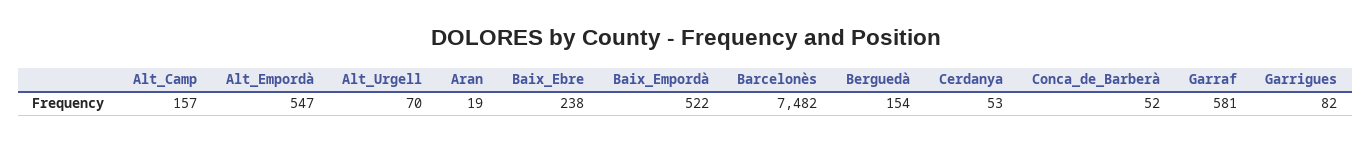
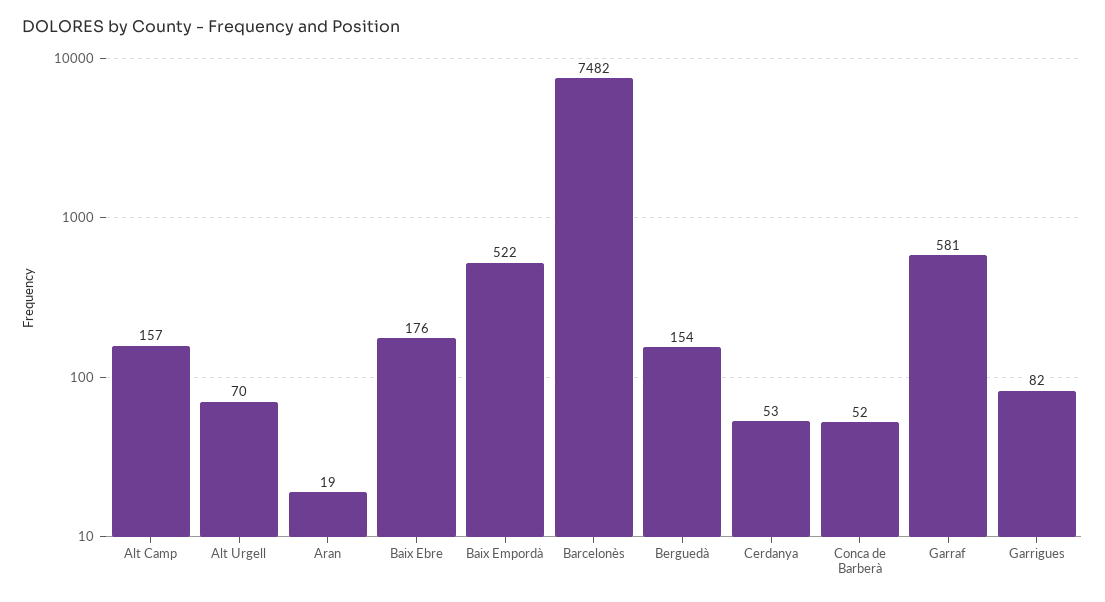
Alt_Empordà: 547 -> none
Baix_Ebre: 238 -> 176

